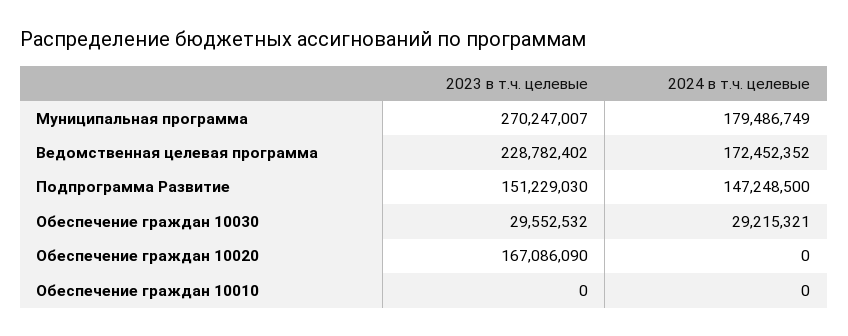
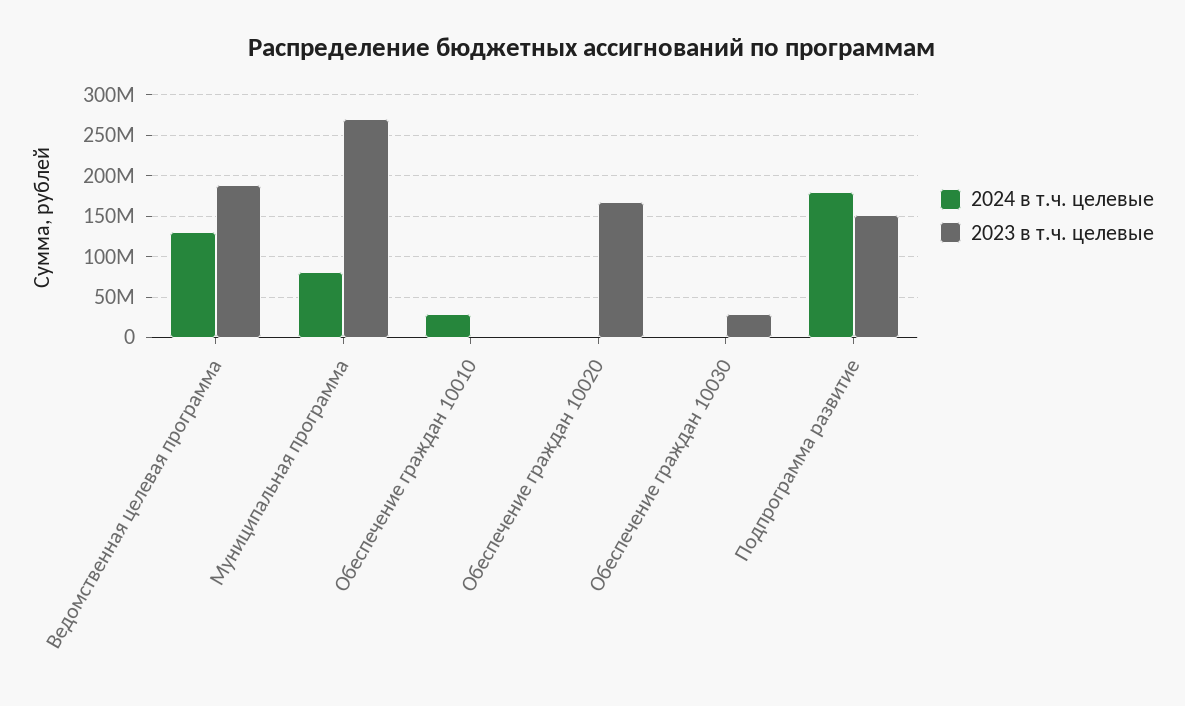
2024 в т.ч. целевые, Муниципальная программа: 179486749 -> 80000000
2023 в т.ч. целевые, Ведомственная целевая программа: 228782402 -> 190000000
2024 в т.ч. целевые, Ведомственная целевая программа: 172452352 -> 130000000
2024 в т.ч. целевые, Подпрограмма Развитие: 147248500 -> 180000000
2024 в т.ч. целевые, Обеспечение граждан 10030: 29215321 -> 0
2024 в т.ч. целевые, Обеспечение граждан 10010: 0 -> 30000000

